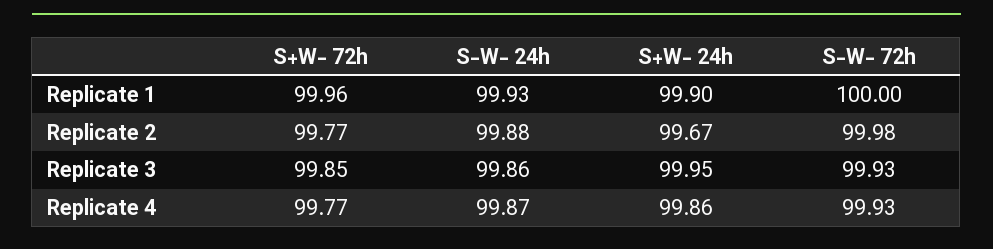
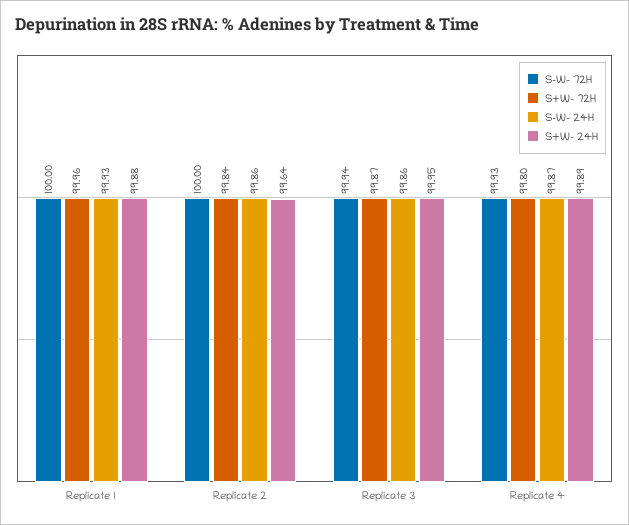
S+W- 24h, Replicate 1: 99.9 -> 99.88
S+W- 72h, Replicate 2: 99.77 -> 99.84
S-W- 24h, Replicate 2: 99.88 -> 99.86
S+W- 24h, Replicate 2: 99.67 -> 99.64
S-W- 72h, Replicate 2: 99.98 -> 100
S+W- 72h, Replicate 3: 99.85 -> 99.87
S-W- 72h, Replicate 3: 99.93 -> 99.94
S+W- 72h, Replicate 4: 99.77 -> 99.8
S+W- 24h, Replicate 4: 99.86 -> 99.89

